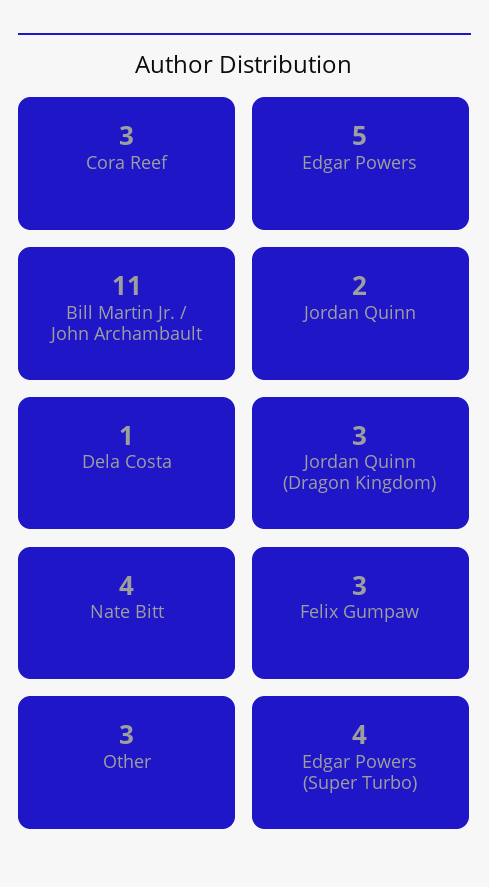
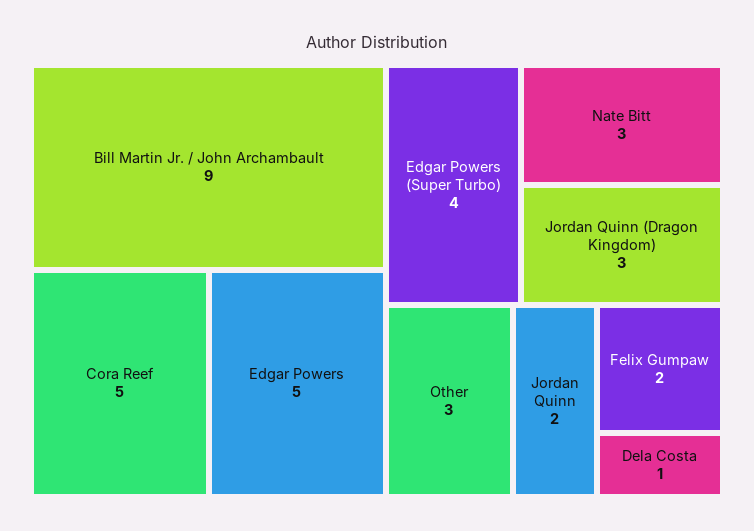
Cora Reef: 3 -> 5
Bill Martin Jr. / John Archambault: 11 -> 9
Nate Bitt: 4 -> 3
Felix Gumpaw: 3 -> 2

